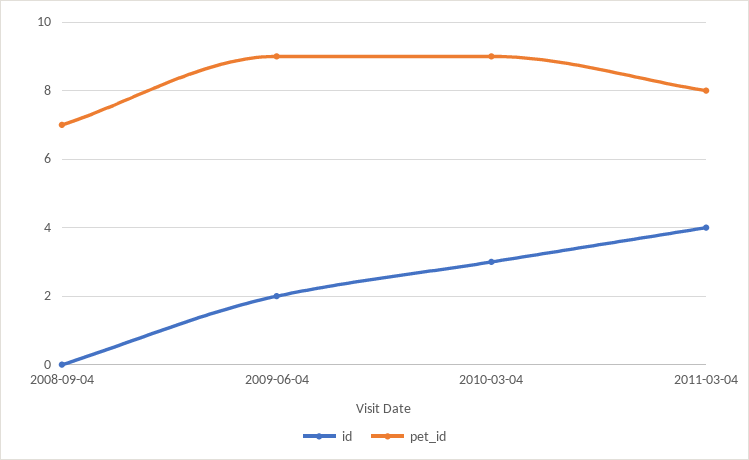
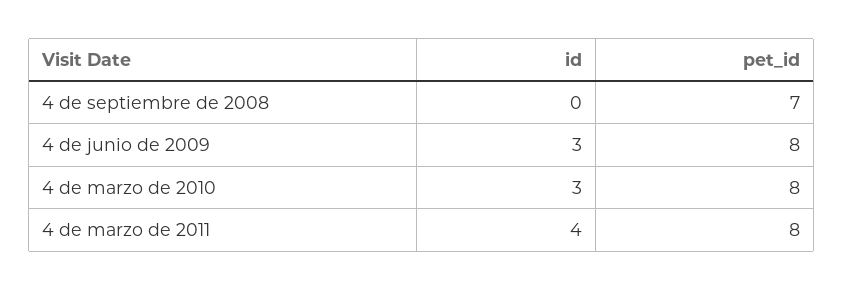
id, 2009-06-04: 2 -> 3
pet_id, 2009-06-04: 9 -> 8
pet_id, 2010-03-04: 9 -> 8

